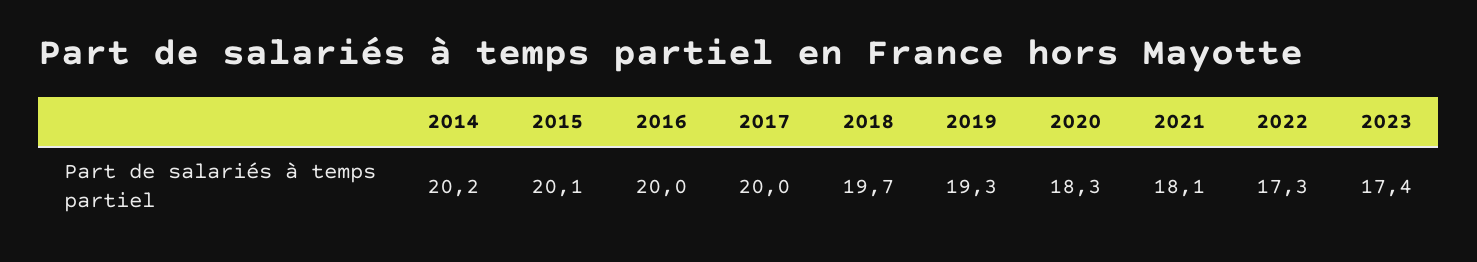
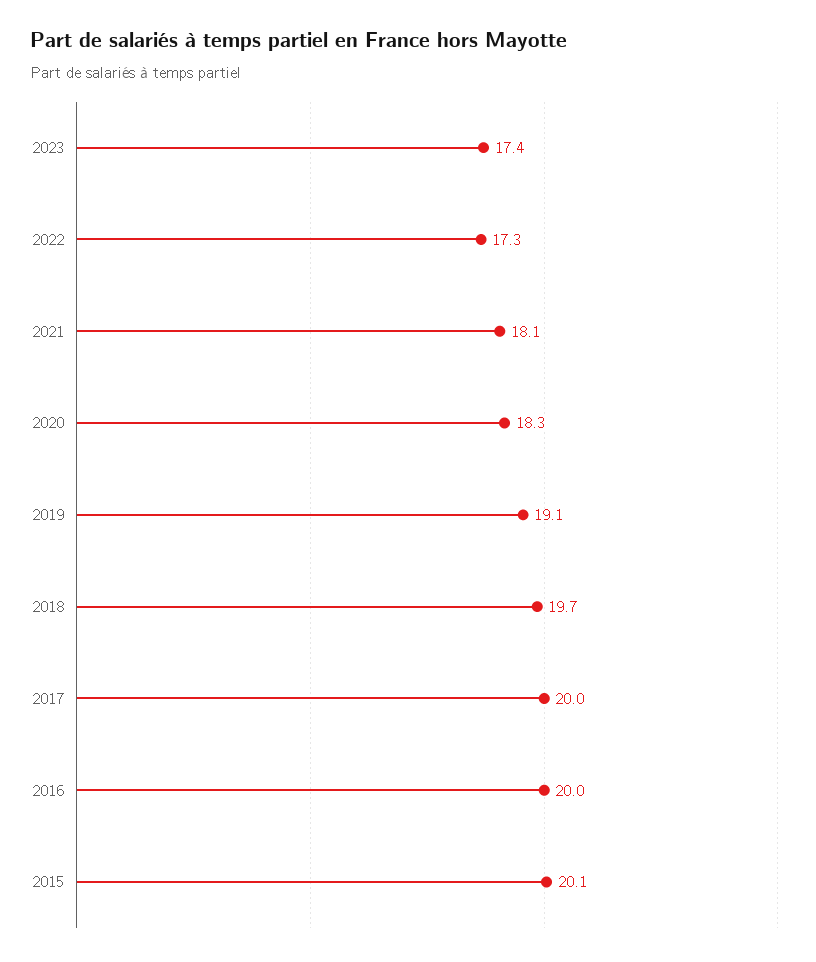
2014: 20.2 -> none
2019: 19.3 -> 19.1

